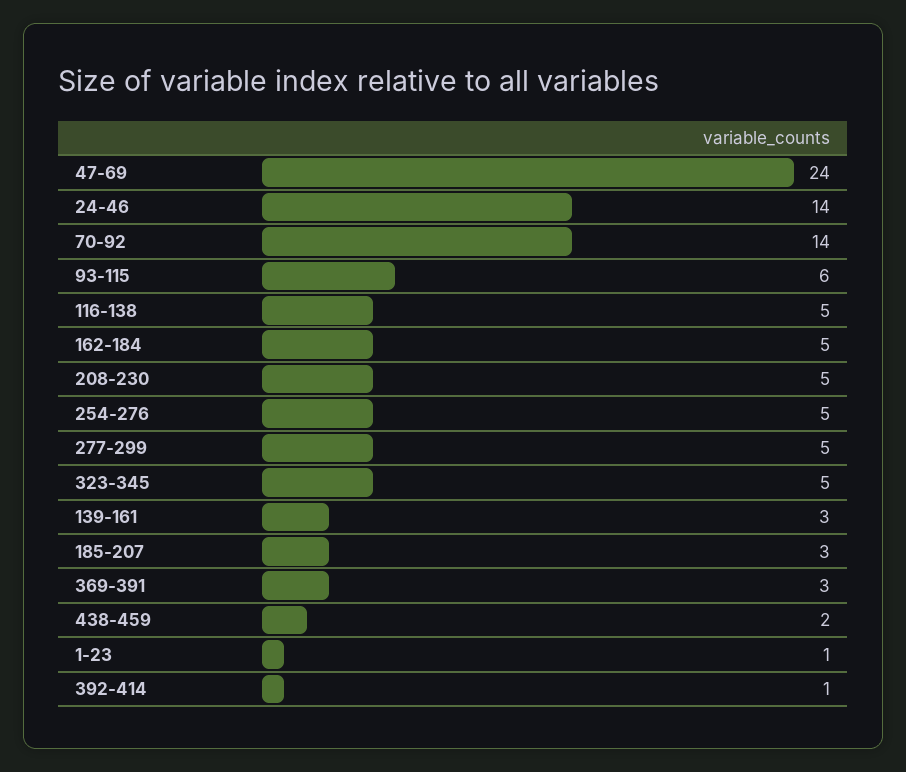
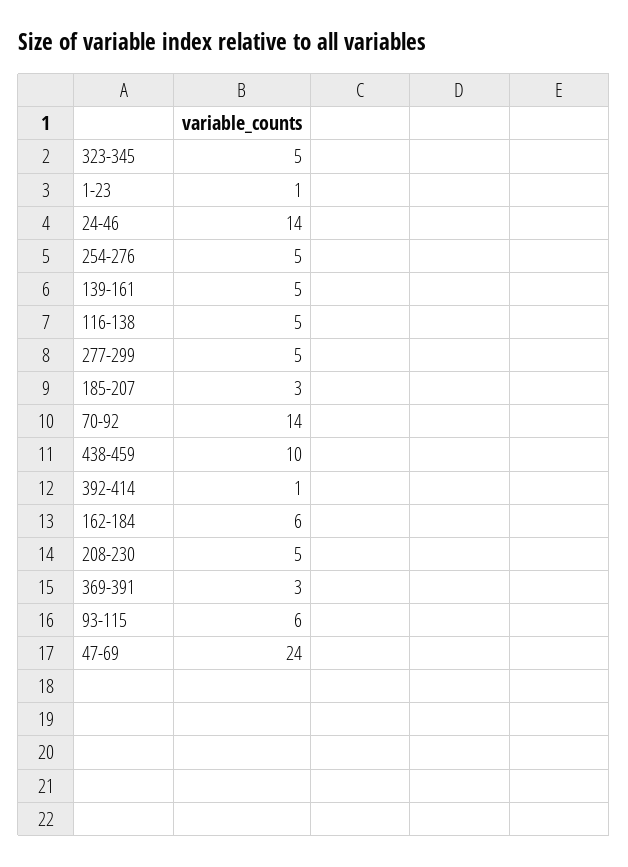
162-184: 5 -> 6
139-161: 3 -> 5
438-459: 2 -> 10

